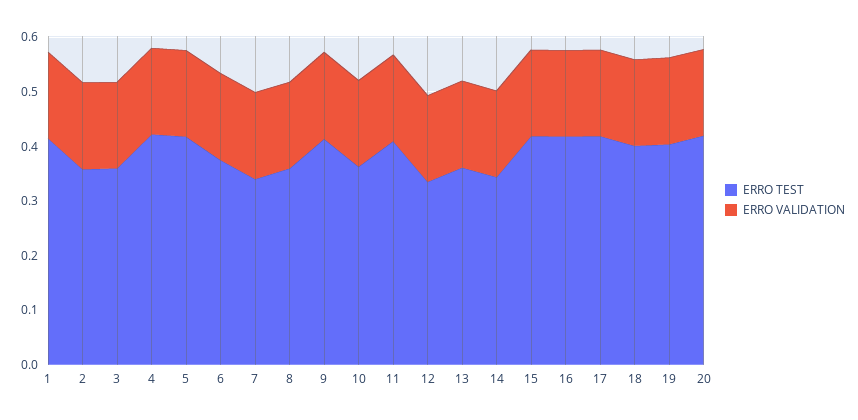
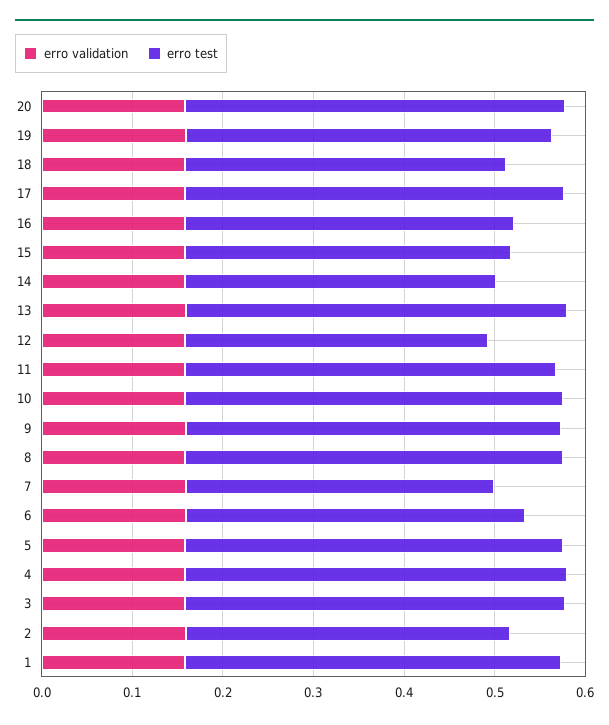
ERRO TEST, 3: 0.36 -> 0.42
ERRO TEST, 8: 0.36 -> 0.42
ERRO TEST, 10: 0.36 -> 0.42
ERRO TEST, 13: 0.36 -> 0.42
ERRO TEST, 15: 0.42 -> 0.36
ERRO TEST, 16: 0.42 -> 0.36
ERRO TEST, 18: 0.4 -> 0.36

